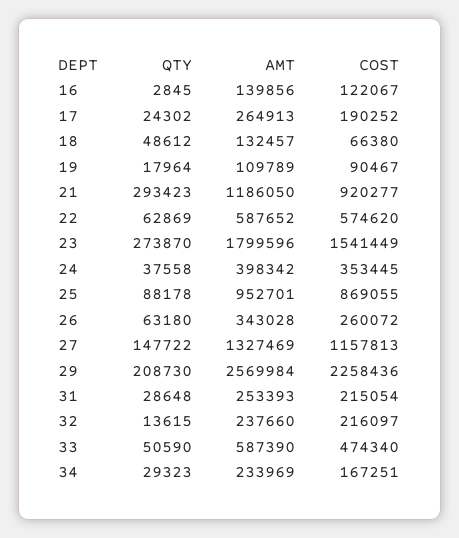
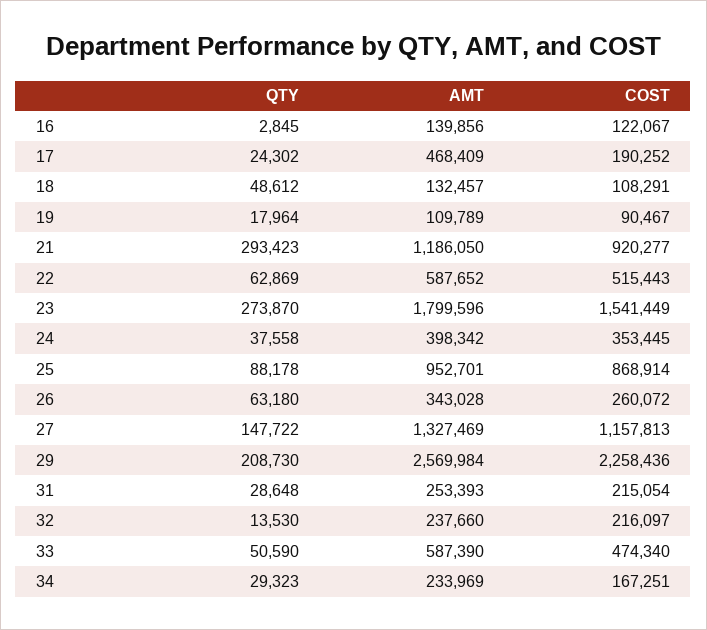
AMT, 17: 264913 -> 468409
COST, 18: 66380 -> 108291
COST, 22: 574620 -> 515443
COST, 25: 869055 -> 868914
QTY, 32: 13615 -> 13530

